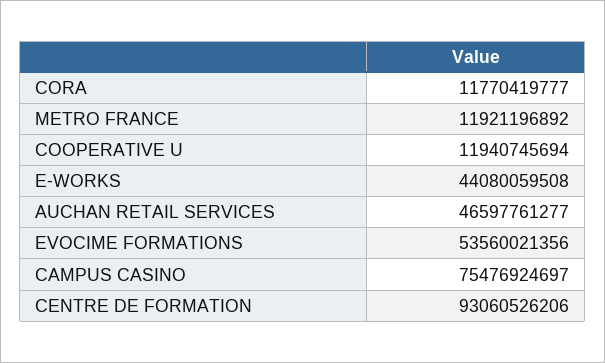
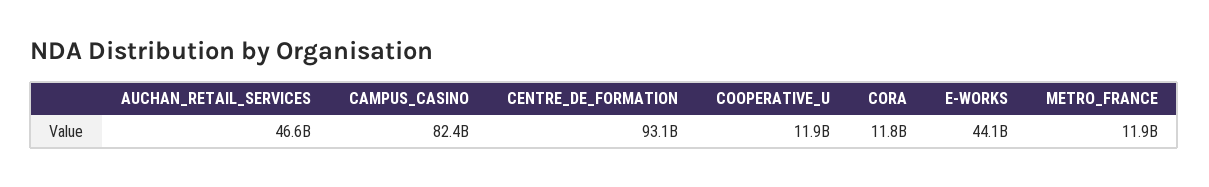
EVOCIME FORMATIONS: 53560021356 -> none
CAMPUS CASINO: 75476924697 -> 82400000000

